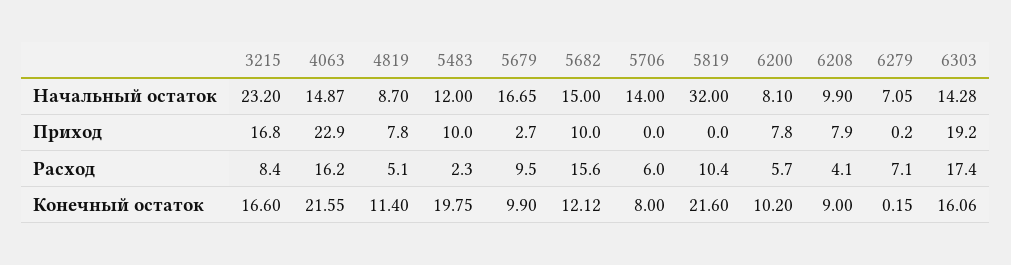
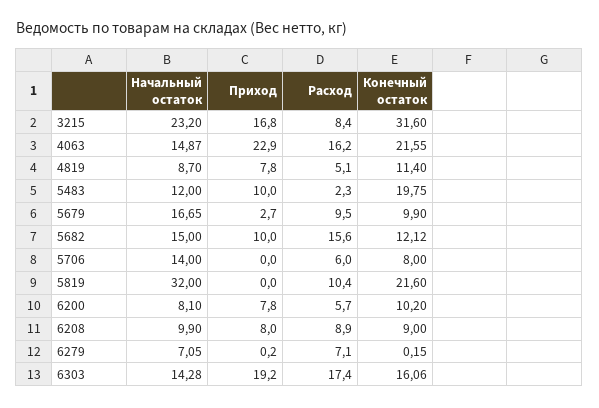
6208, Приход: 7.9 -> 8
6208, Расход: 4.1 -> 8.9
3215, Конечный остаток: 16.6 -> 31.6

